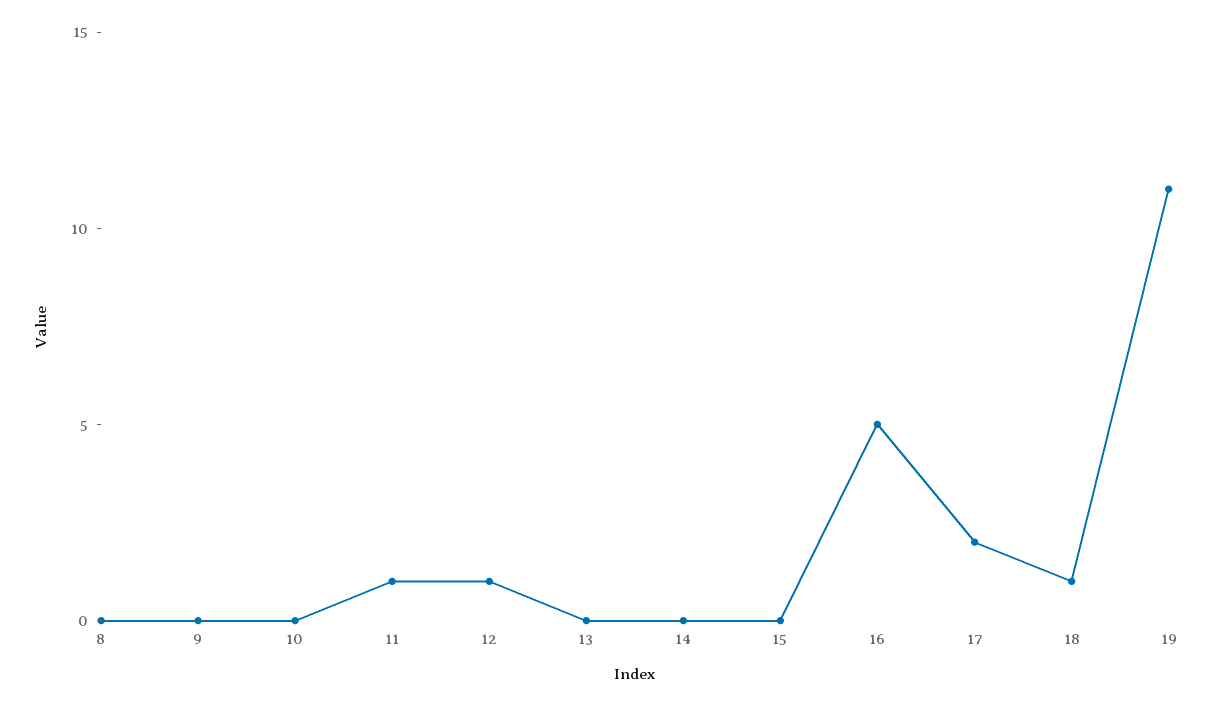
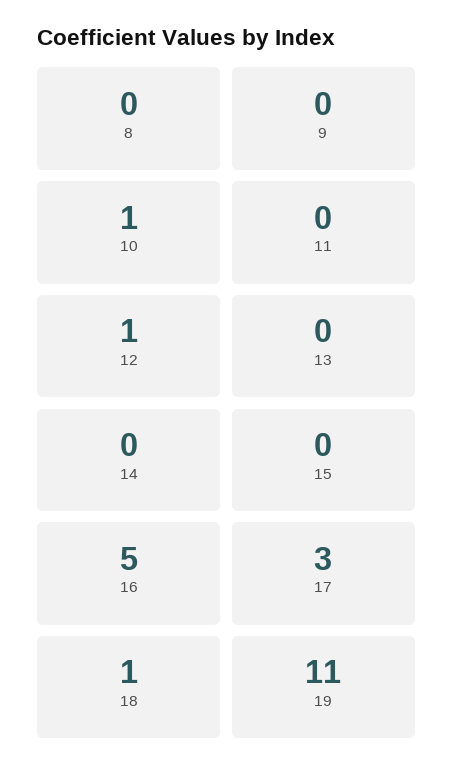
10: 0 -> 1
11: 1 -> 0
17: 2 -> 3

